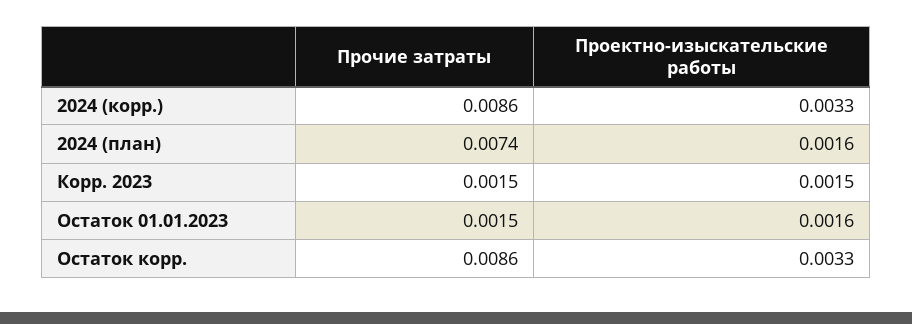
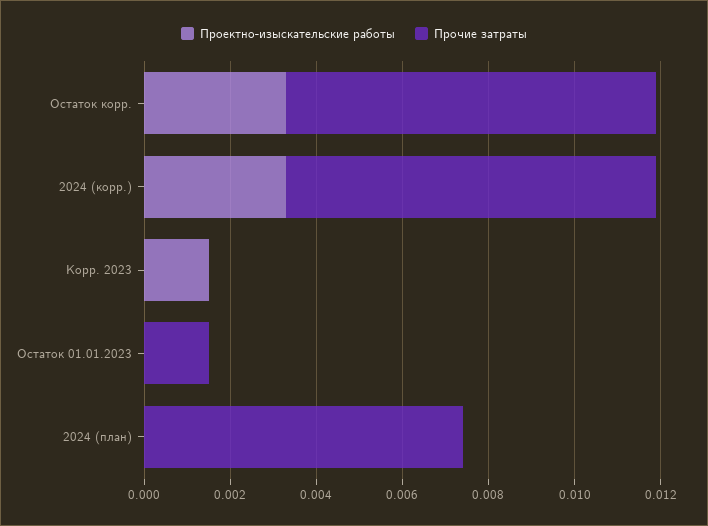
Проектно-изыскательские работы, 2024 (план): 0.0016 -> 0
Прочие затраты, Корр. 2023: 0.0015 -> 0
Проектно-изыскательские работы, Остаток 01.01.2023: 0.0016 -> 0

